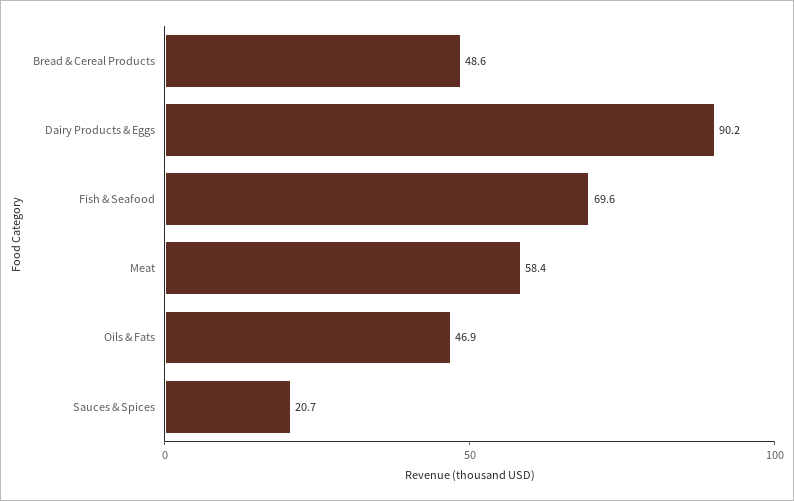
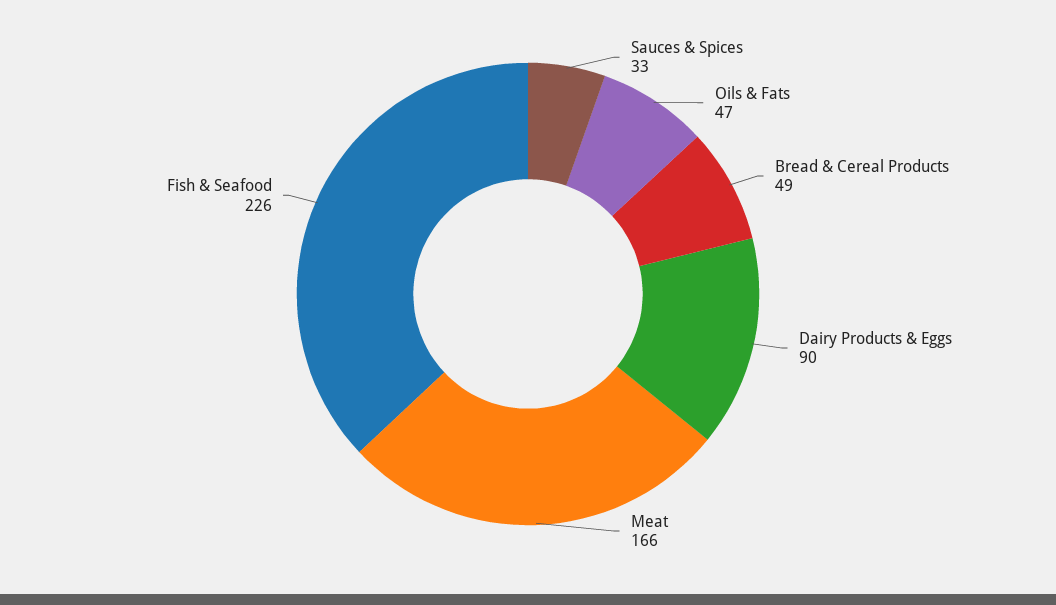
Fish & Seafood: 69.6 -> 226
Meat: 58.4 -> 166
Sauces & Spices: 20.7 -> 33

